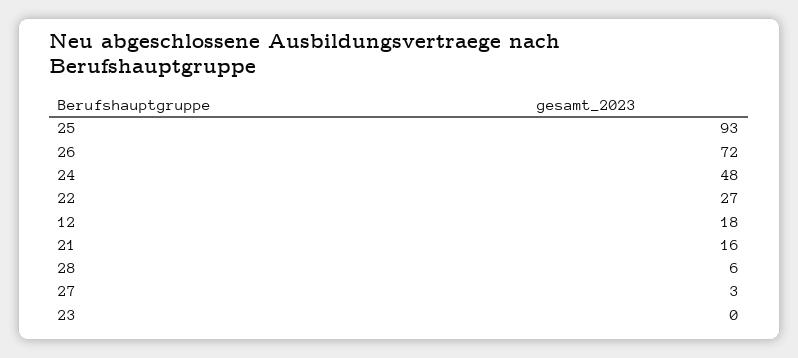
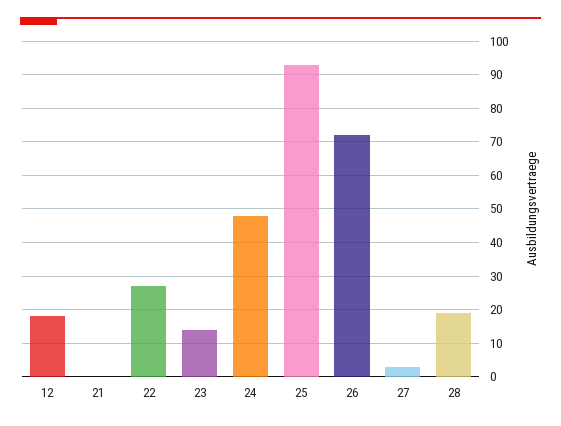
21: 16 -> 0
28: 6 -> 20
23: 0 -> 15

